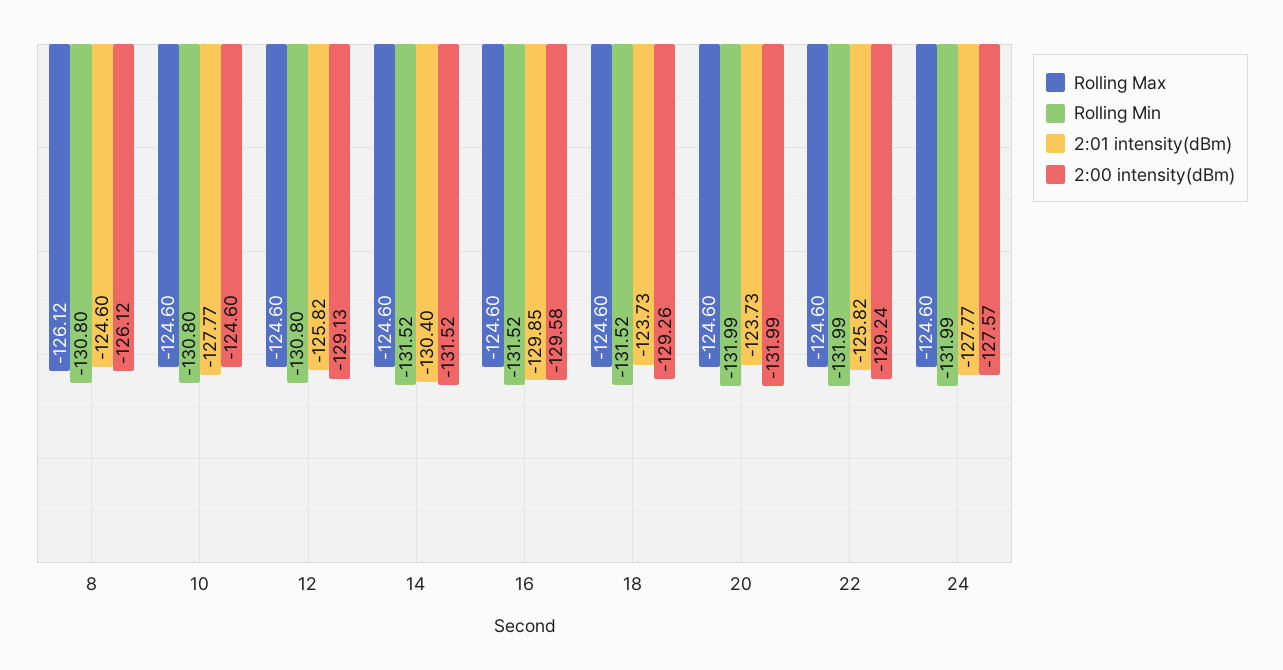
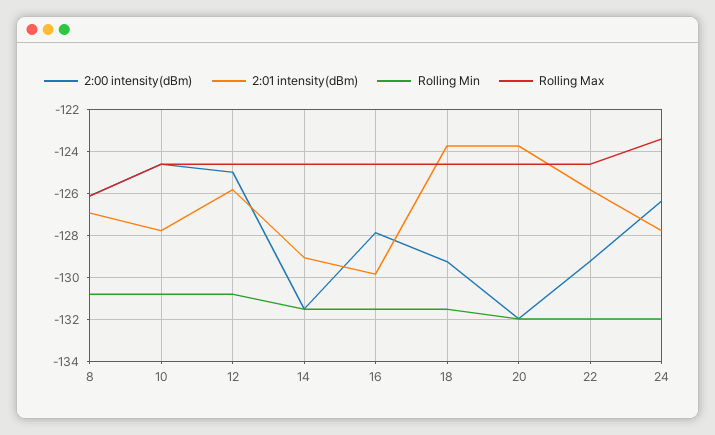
2:01 intensity(dBm), 8: -124.6 -> -127
2:00 intensity(dBm), 12: -129.13 -> -125
2:01 intensity(dBm), 14: -130.4 -> -129
2:00 intensity(dBm), 16: -129.58 -> -128
Rolling Max, 24: -124.6 -> -123.5
2:00 intensity(dBm), 24: -127.57 -> -126.5

